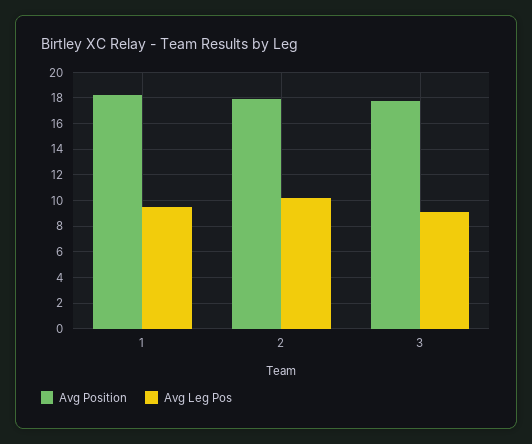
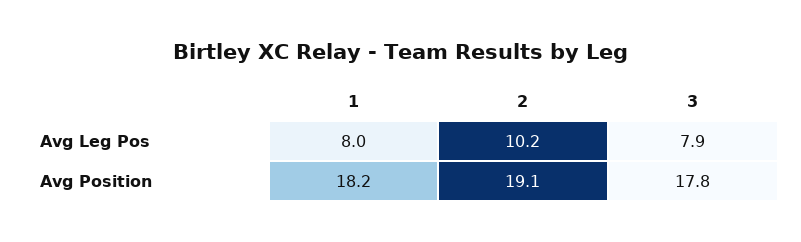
Avg Leg Pos, 1: 9.5 -> 8
Avg Position, 2: 18 -> 19.1
Avg Leg Pos, 3: 9 -> 7.9

